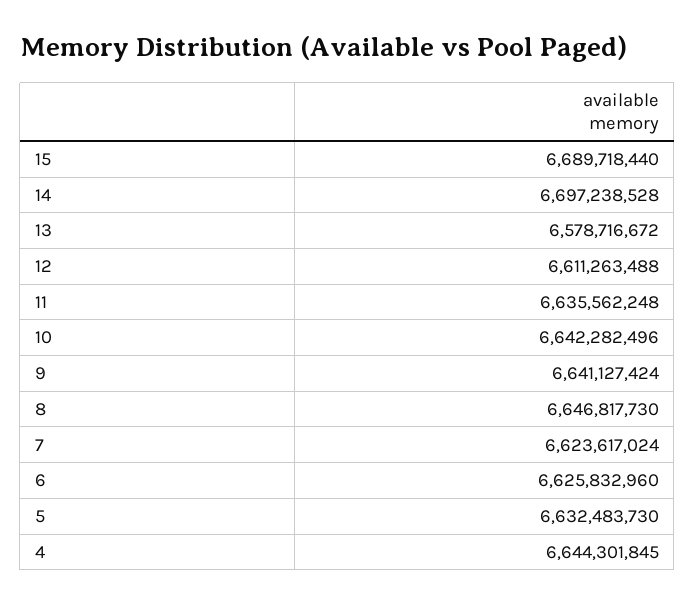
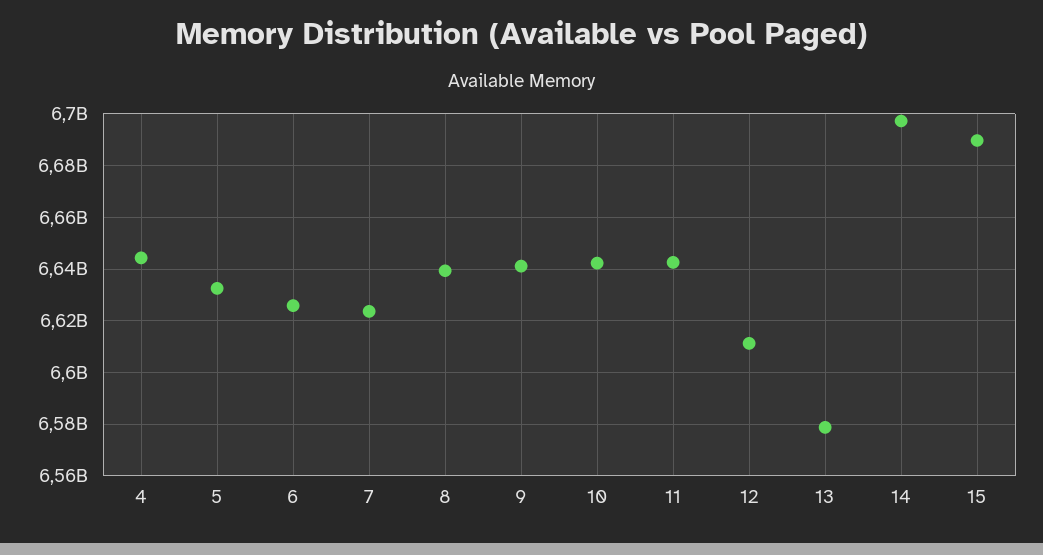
11: 6635562248 -> 6642500000
8: 6646817730 -> 6640000000

